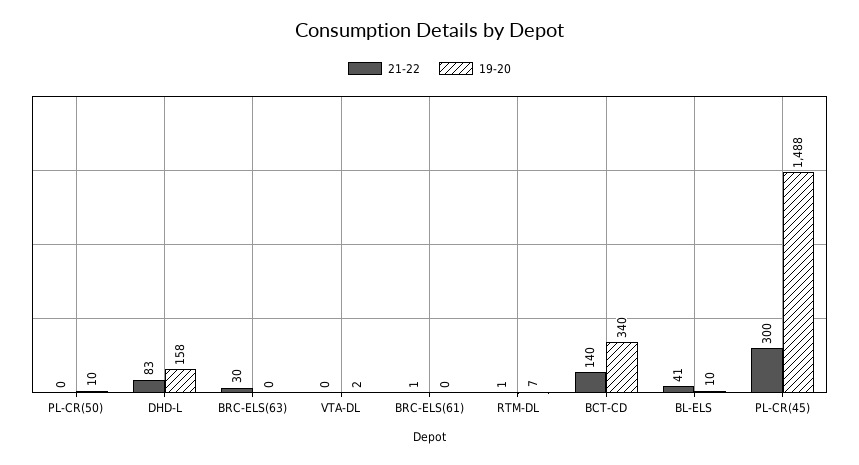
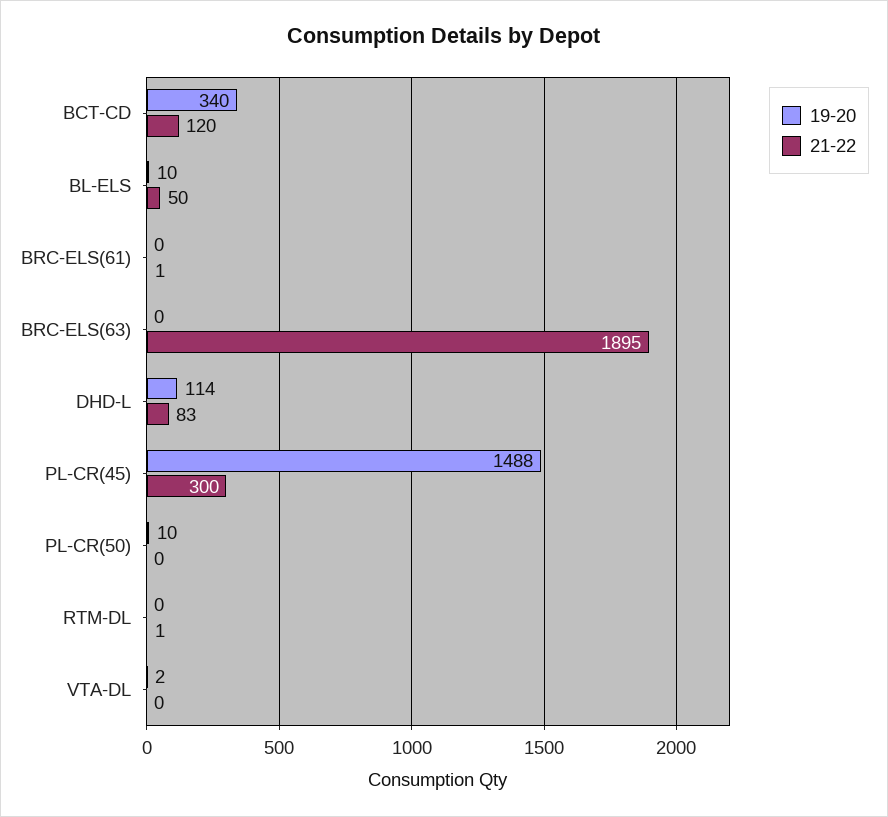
19-20, DHD-L: 158 -> 114
21-22, BRC-ELS(63): 30 -> 1895
19-20, RTM-DL: 7 -> 0
21-22, BCT-CD: 140 -> 120
21-22, BL-ELS: 41 -> 50

